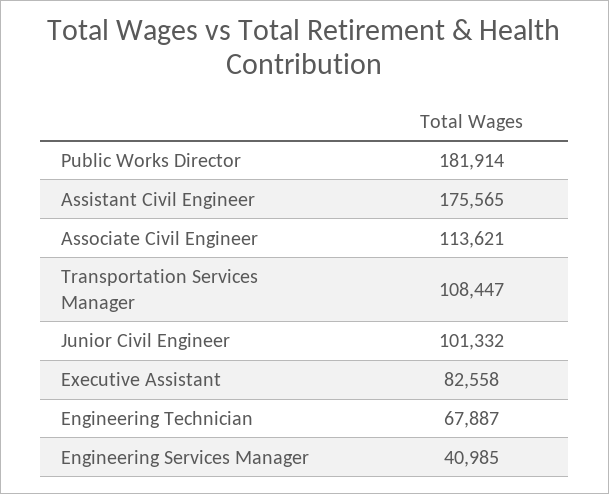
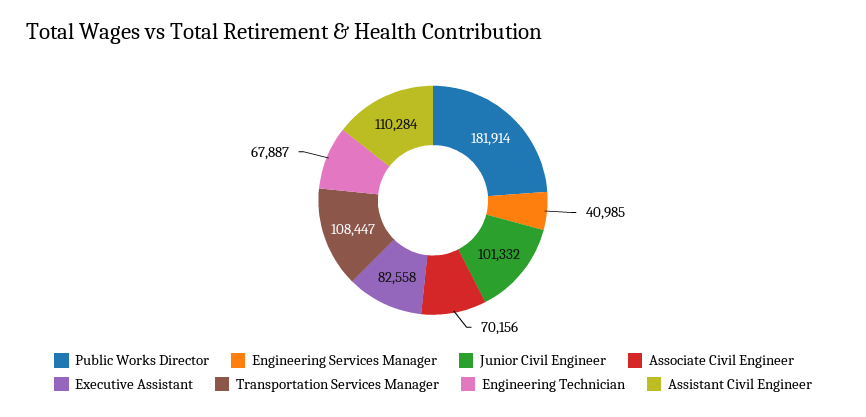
Assistant Civil Engineer: 175565 -> 110284
Associate Civil Engineer: 113621 -> 70156

